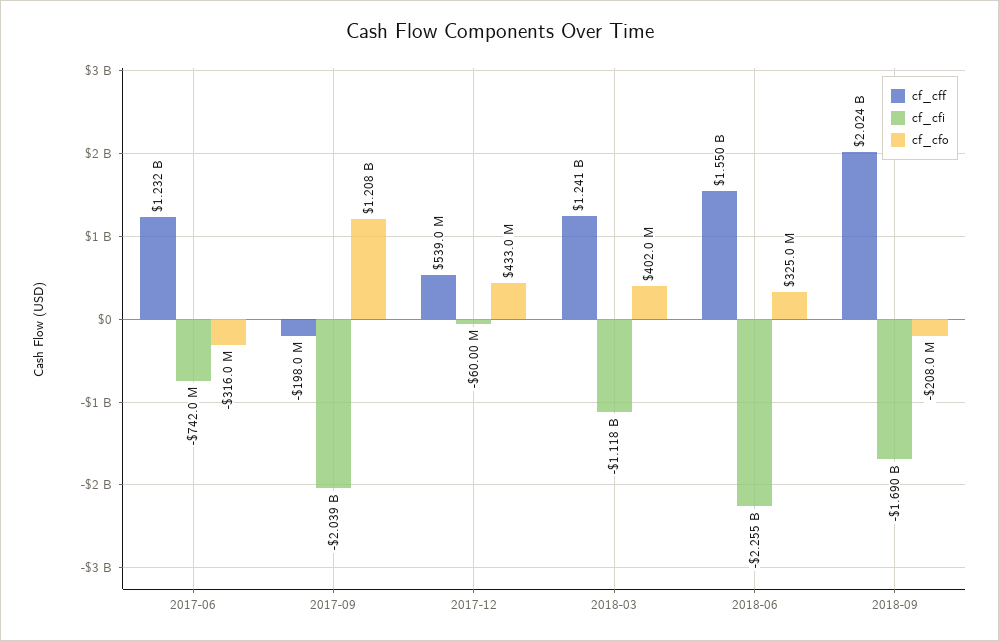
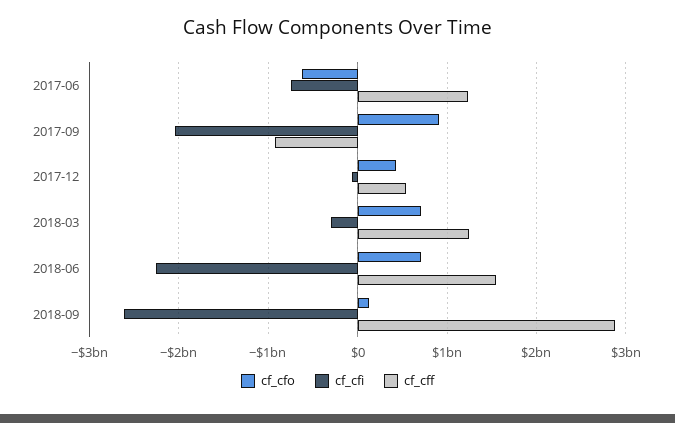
cf_cfo, 2017-06: -316000000 -> -600000000
cf_cff, 2017-09: -198000000 -> -900000000
cf_cfo, 2017-09: 1208000000 -> 900000000
cf_cfi, 2018-03: -1118000000 -> -300000000
cf_cfo, 2018-03: 402000000 -> 700000000
cf_cfo, 2018-06: 325000000 -> 700000000
cf_cff, 2018-09: 2024000000 -> 2900000000
cf_cfi, 2018-09: -1690000000 -> -2600000000
cf_cfo, 2018-09: -208000000 -> 100000000

